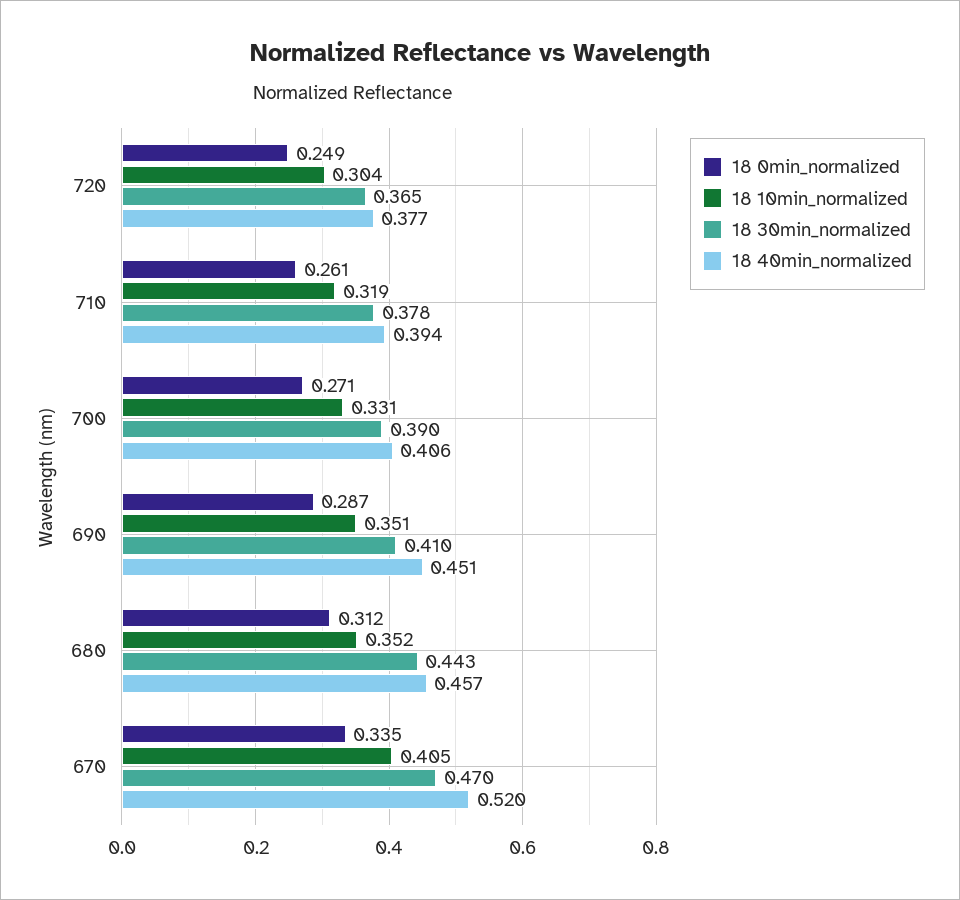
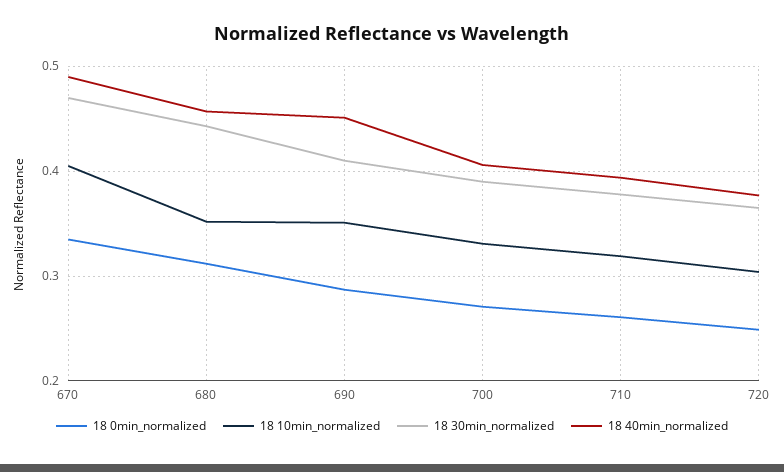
18 40min_normalized, 670: 0.52 -> 0.49

